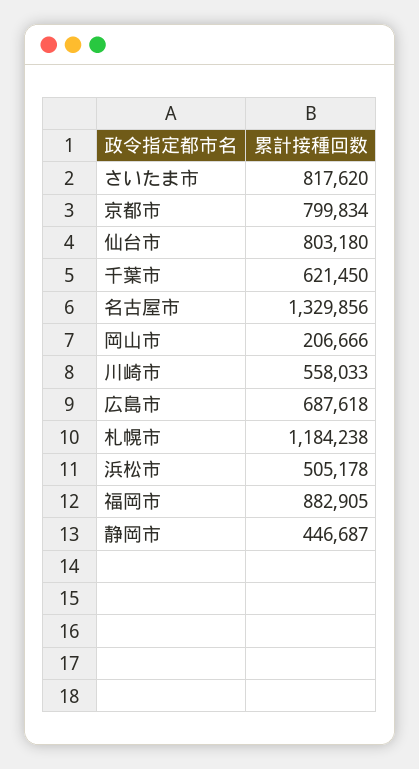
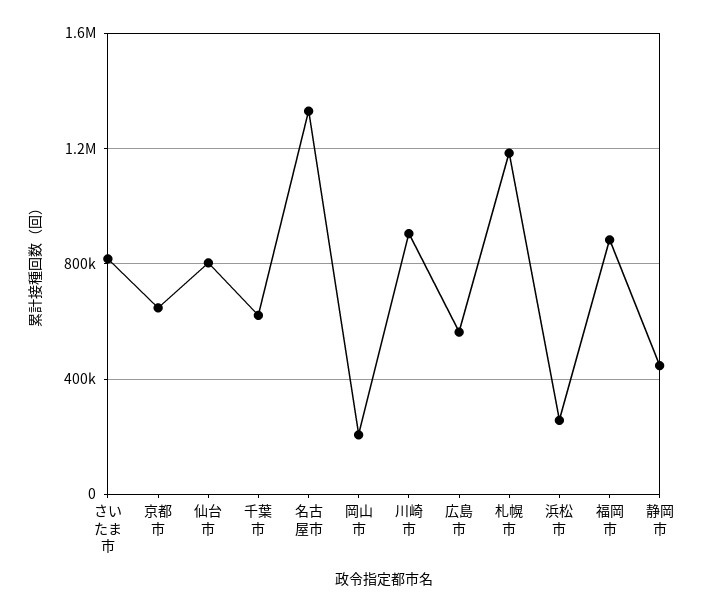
京都市: 799834 -> 650000
川崎市: 558033 -> 900000
広島市: 687618 -> 550000
浜松市: 505178 -> 250000

